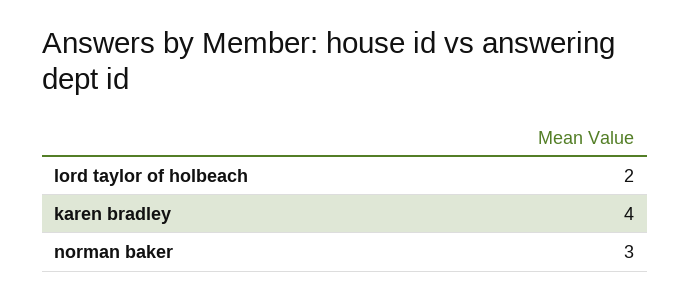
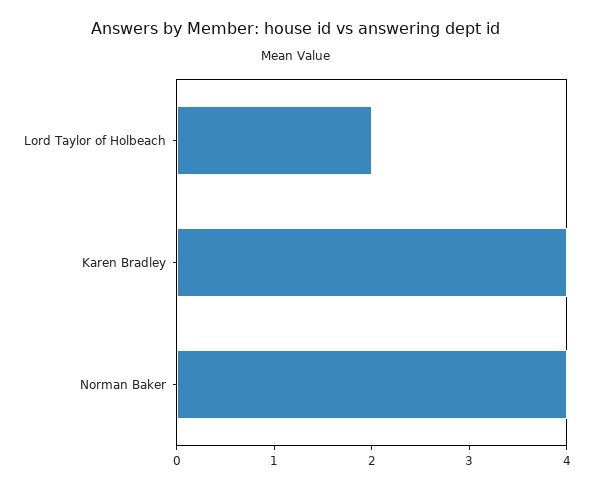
norman baker: 3 -> 4

